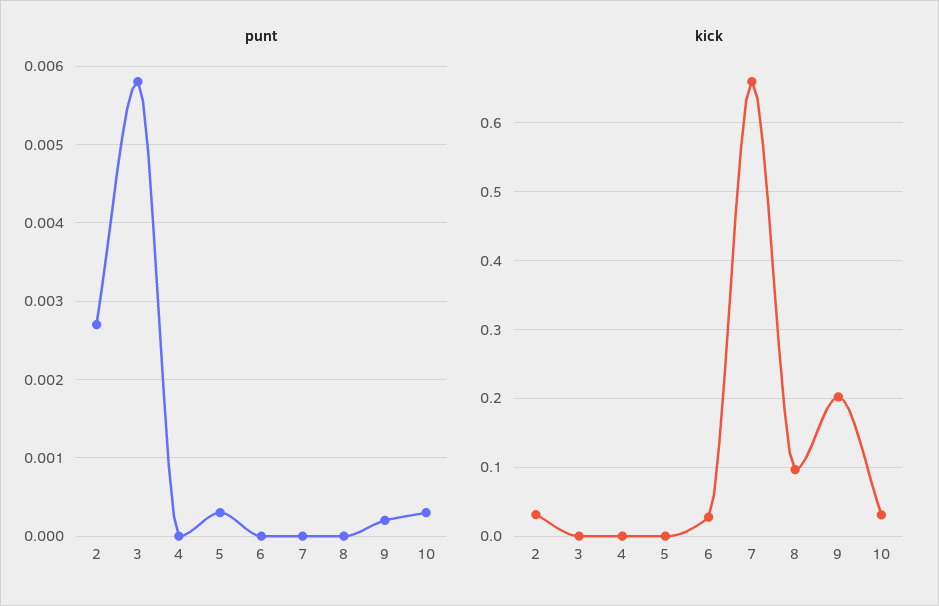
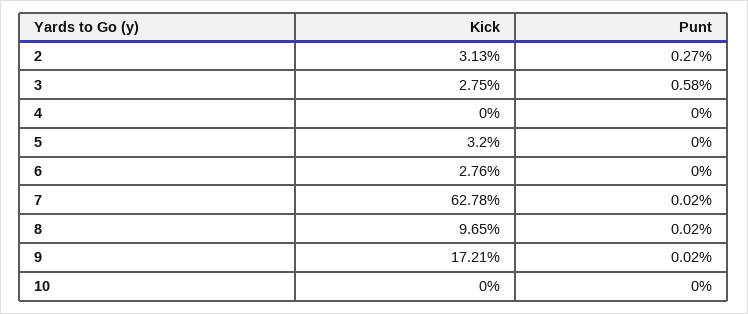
punt, 5: 0.0003 -> 0
punt, 7: 0 -> 0.0002
punt, 8: 0 -> 0.0002
punt, 10: 0.0003 -> 0
kick, 3: 0 -> 0.0275
kick, 5: 0 -> 0.032
kick, 7: 0.66 -> 0.6278
kick, 9: 0.2 -> 0.1721
kick, 10: 0.03 -> 0

